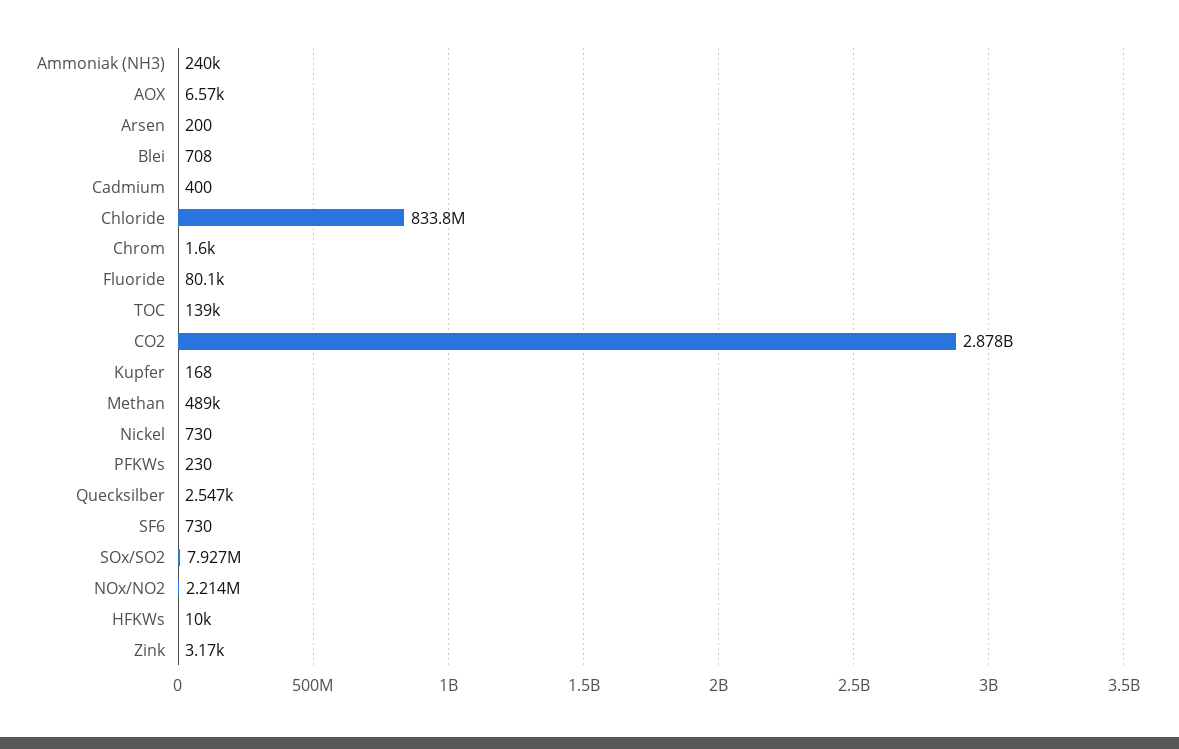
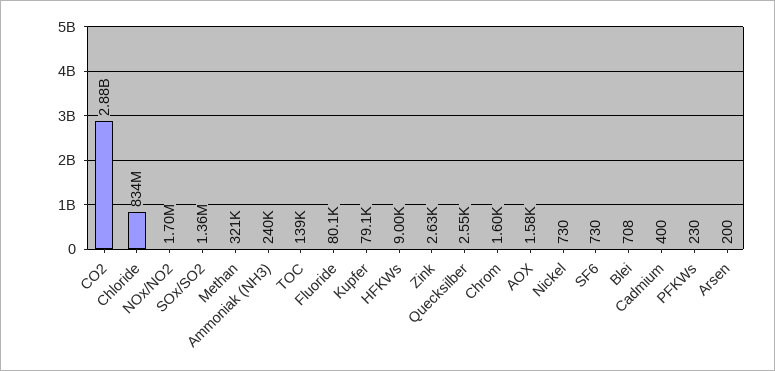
AOX: 6570 -> 1580
Kupfer: 168 -> 79100
Methan: 489000 -> 321000
SOx/SO2: 7927000 -> 1360000
NOx/NO2: 2214000 -> 1700000
HFKWs: 10000 -> 9000
Zink: 3170 -> 2630

